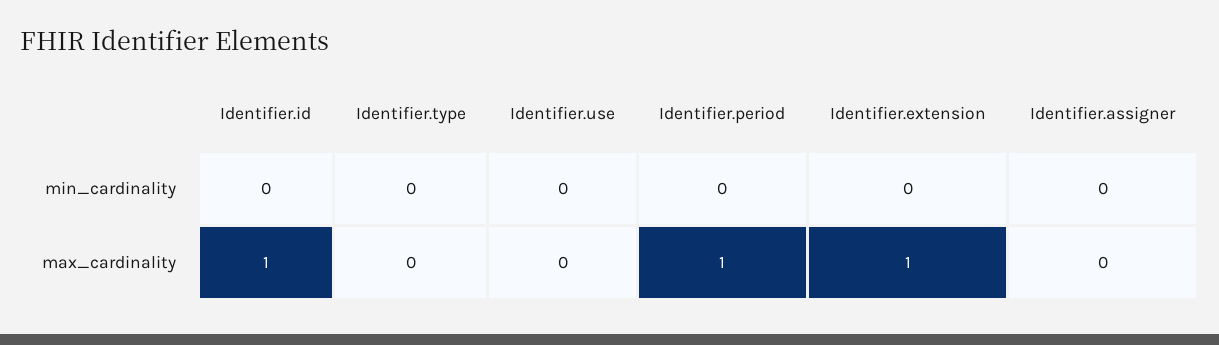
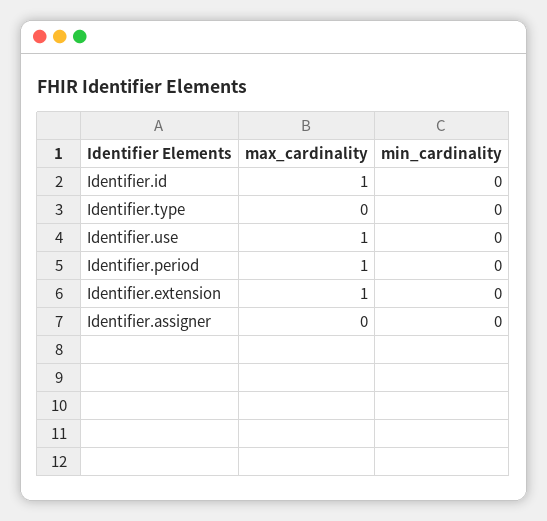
Identifier.use, max_cardinality: 0 -> 1

